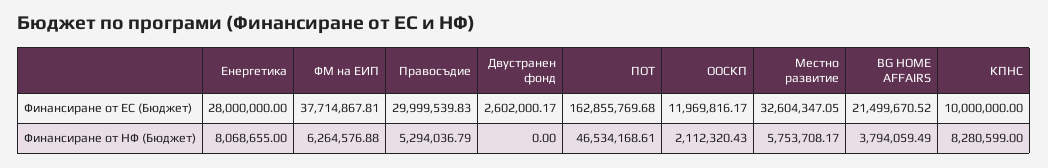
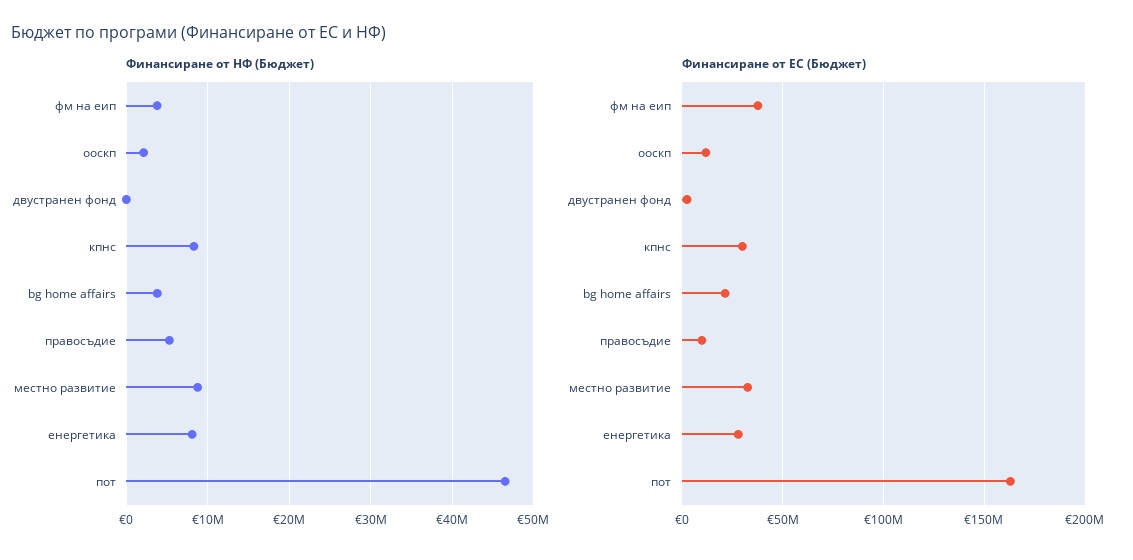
Финансиране от ЕС (Бюджет), Правосъдие: 29999539.83 -> 10000000
Финансиране от ЕС (Бюджет), КПНС: 10000000 -> 30000000
Финансиране от НФ (Бюджет), ФМ на ЕИП: 6264576.88 -> 4000000
Финансиране от НФ (Бюджет), Местно развитие: 5753708.17 -> 9000000

